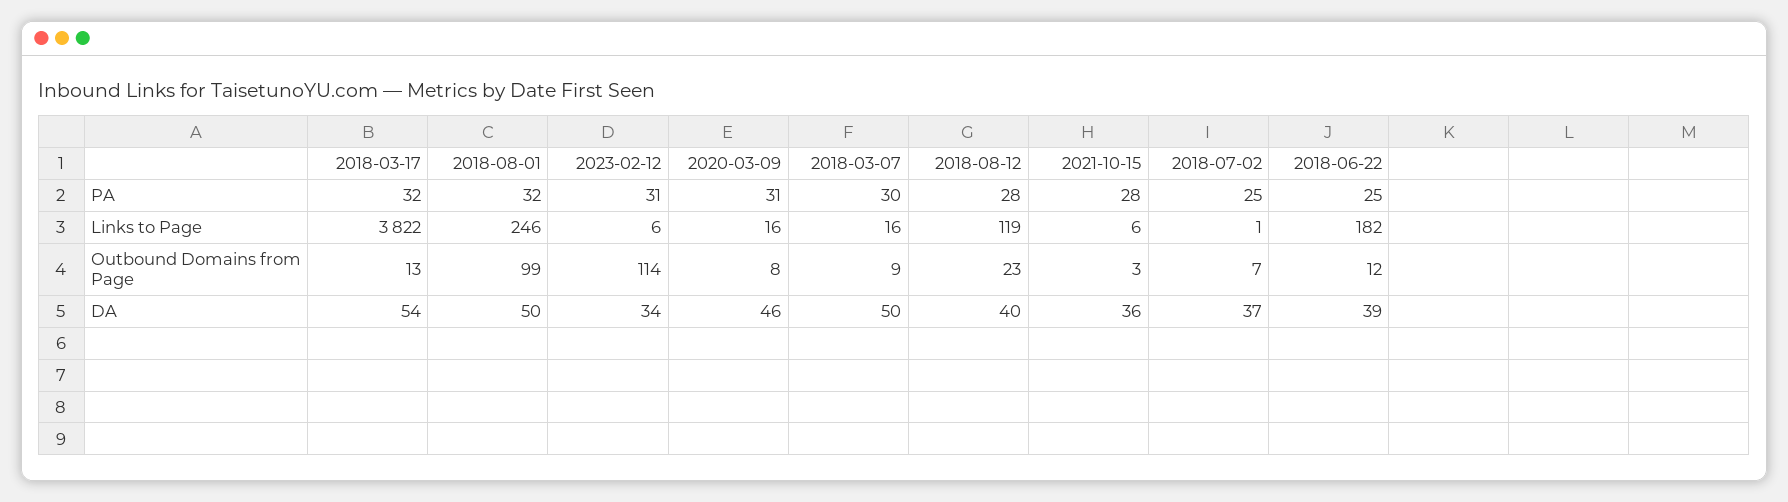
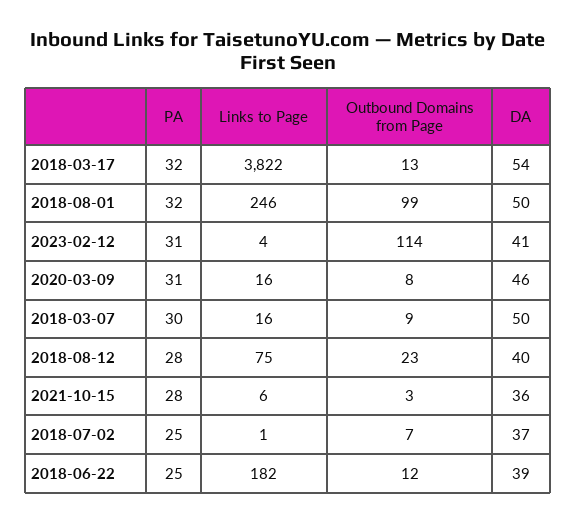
2023-02-12, Links to Page: 6 -> 4
2018-08-12, Links to Page: 119 -> 75
2023-02-12, DA: 34 -> 41

